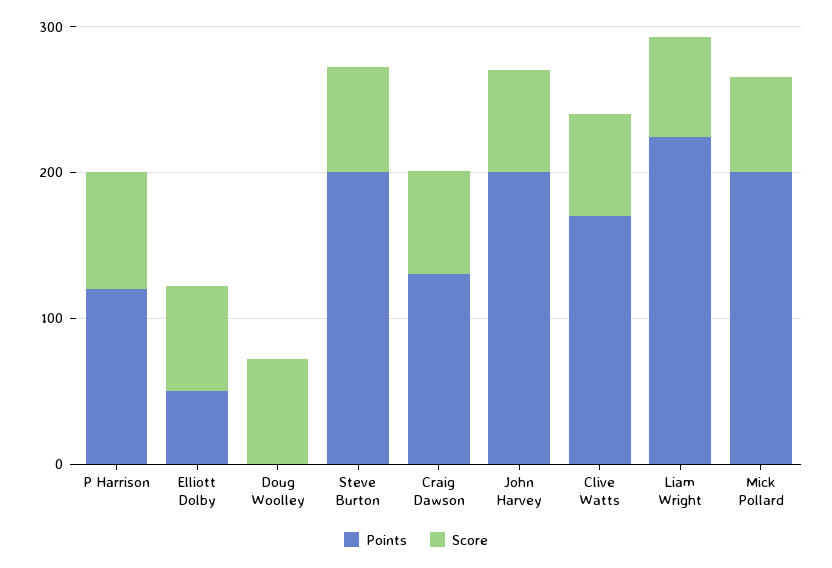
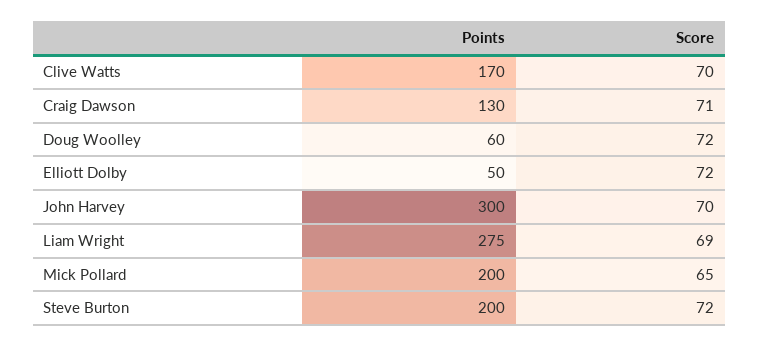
Points, P Harrison: 120 -> none
Score, P Harrison: 80 -> none
Points, Doug Woolley: 0 -> 60
Points, John Harvey: 200 -> 300
Points, Liam Wright: 220 -> 275

